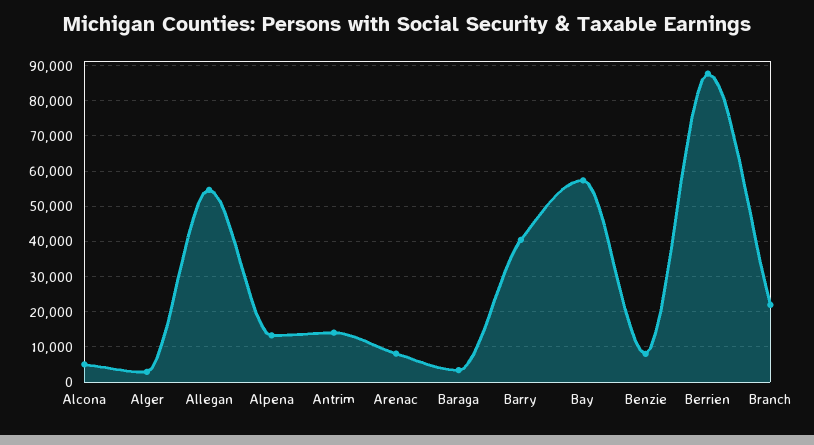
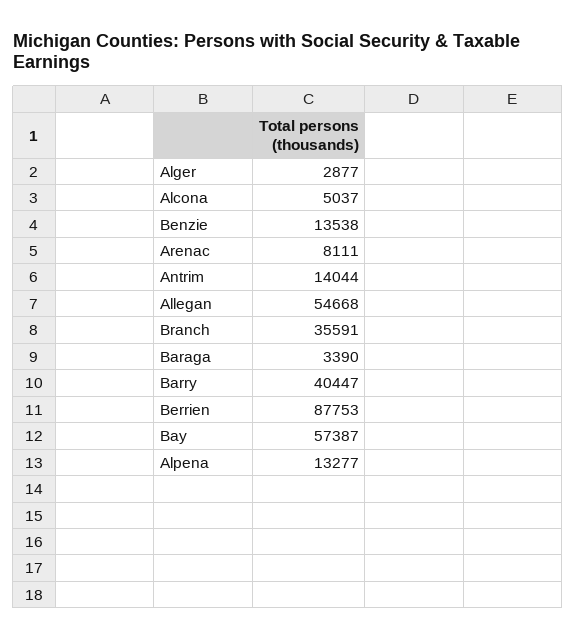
Benzie: 8000 -> 13538
Branch: 22000 -> 35591

